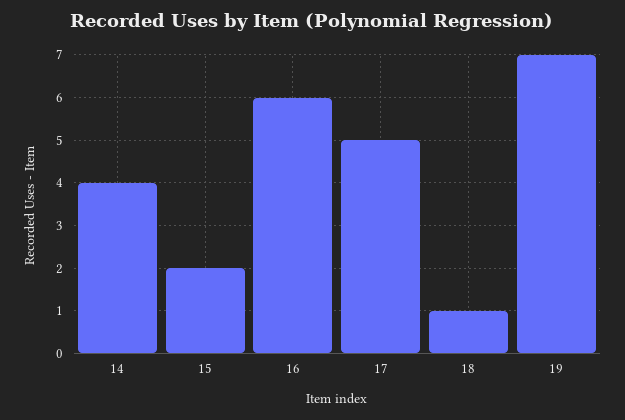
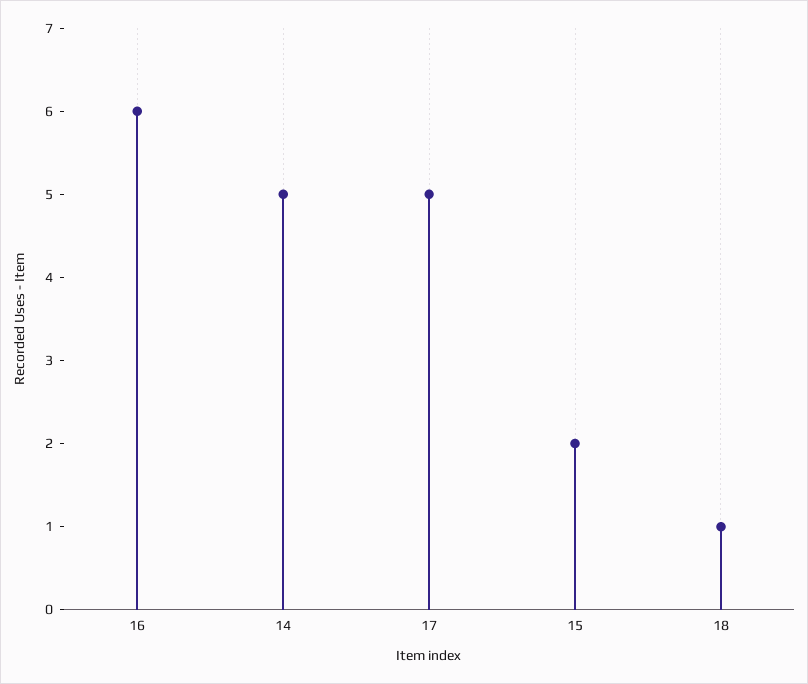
14: 4 -> 5
19: 7 -> none

